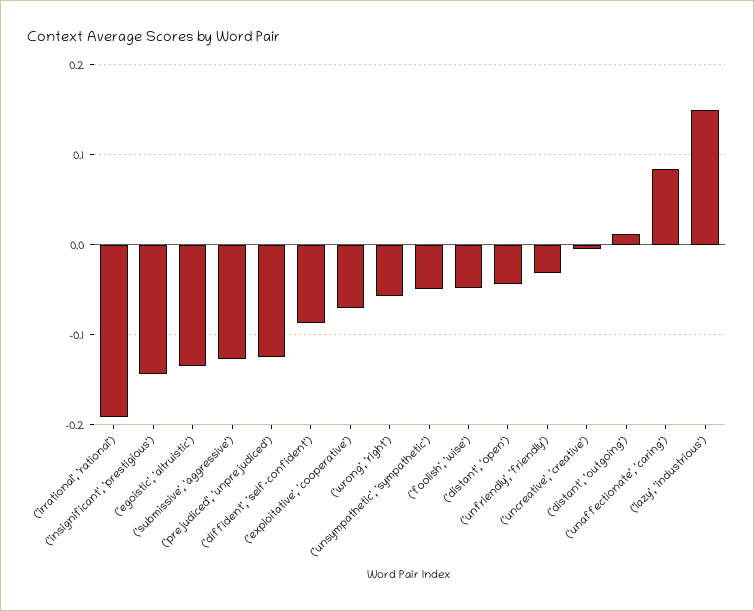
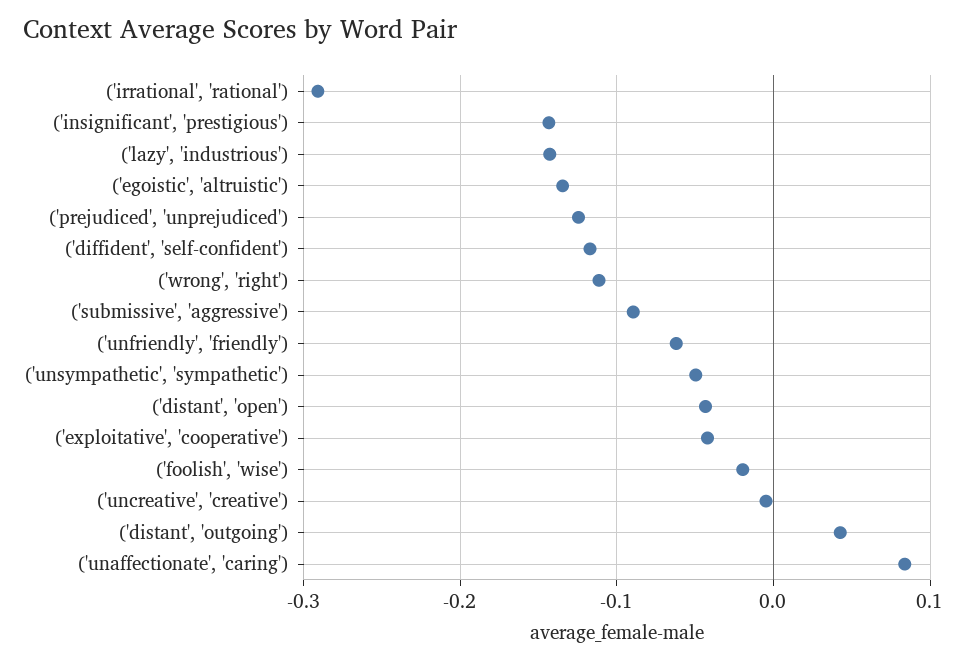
('irrational', 'rational'): -0.19 -> -0.29
('submissive', 'aggressive'): -0.13 -> -0.09
('diffident', 'self-confident'): -0.09 -> -0.12
('exploitative', 'cooperative'): -0.07 -> -0.04
('wrong', 'right'): -0.06 -> -0.11
('foolish', 'wise'): -0.05 -> -0.02
('unfriendly', 'friendly'): -0.03 -> -0.06
('distant', 'outgoing'): 0.01 -> 0.04
('lazy', 'industrious'): 0.15 -> -0.14

